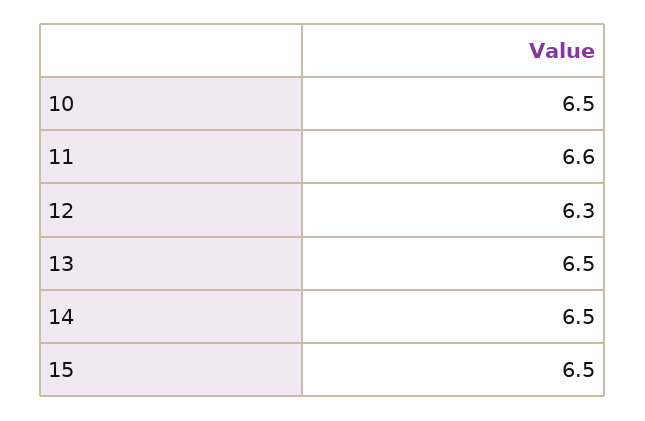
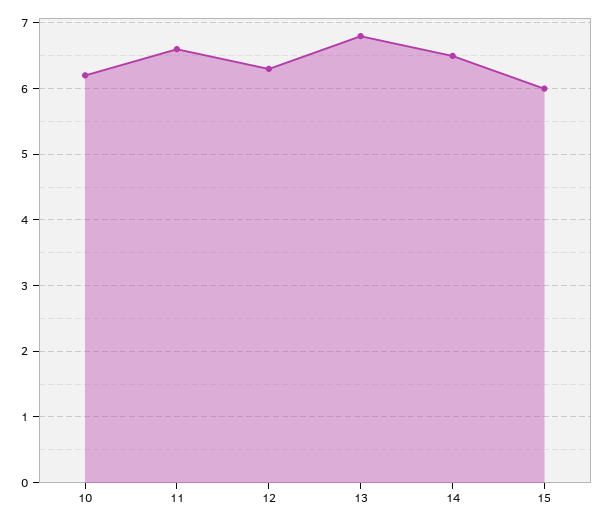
10: 6.5 -> 6.2
13: 6.5 -> 6.8
15: 6.5 -> 6

